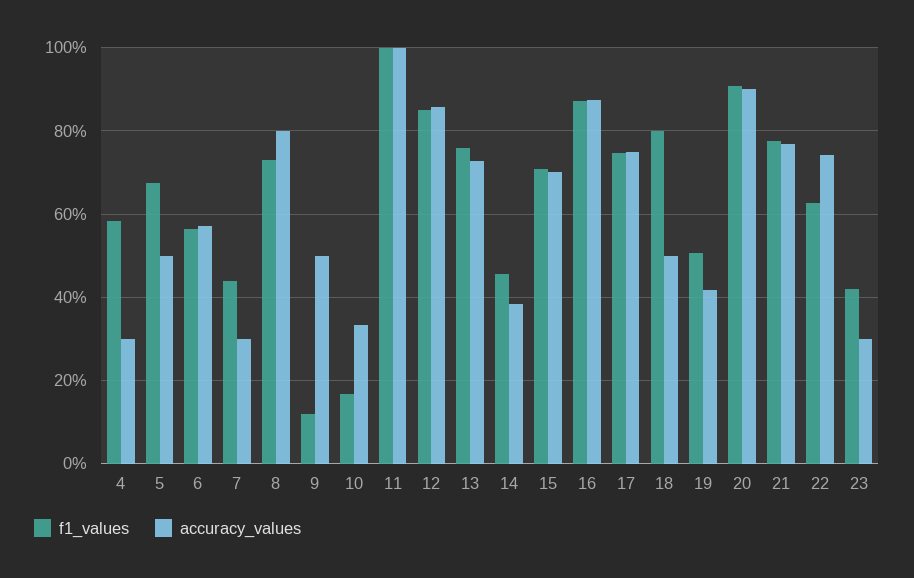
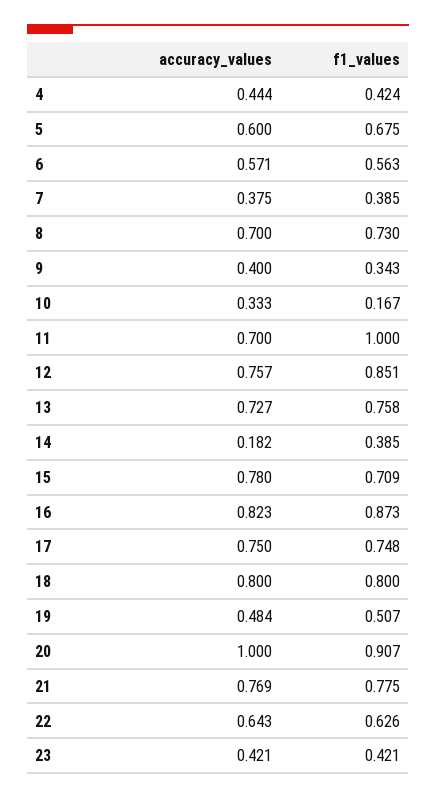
f1_values, 4: 0.58 -> 0.424
accuracy_values, 4: 0.3 -> 0.444
accuracy_values, 5: 0.5 -> 0.6
f1_values, 7: 0.44 -> 0.385
accuracy_values, 7: 0.3 -> 0.375
accuracy_values, 8: 0.8 -> 0.7
f1_values, 9: 0.12 -> 0.343
accuracy_values, 9: 0.5 -> 0.4
accuracy_values, 11: 1 -> 0.7
accuracy_values, 12: 0.86 -> 0.757
f1_values, 14: 0.46 -> 0.385
accuracy_values, 14: 0.38 -> 0.182
accuracy_values, 15: 0.7 -> 0.78
accuracy_values, 16: 0.88 -> 0.823
accuracy_values, 18: 0.5 -> 0.8
accuracy_values, 19: 0.42 -> 0.484
accuracy_values, 20: 0.9 -> 1
accuracy_values, 22: 0.74 -> 0.643
accuracy_values, 23: 0.3 -> 0.421

